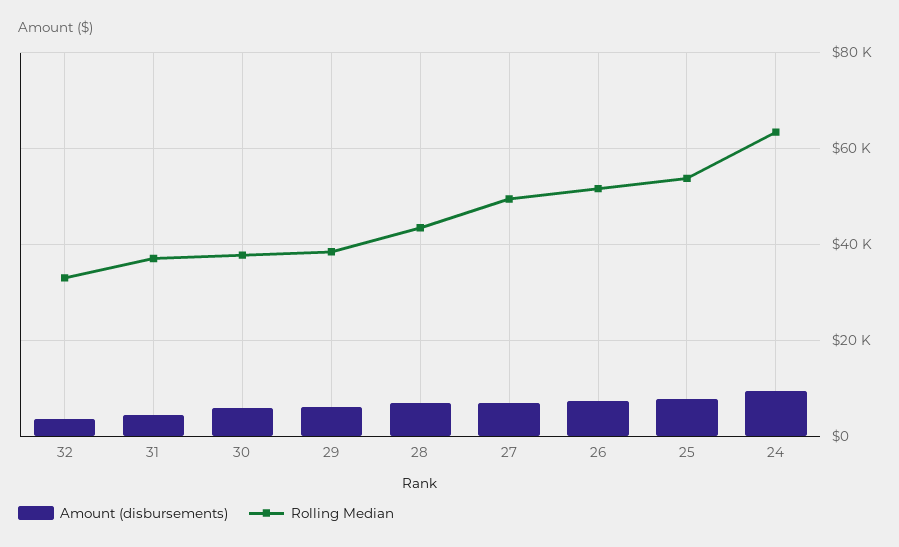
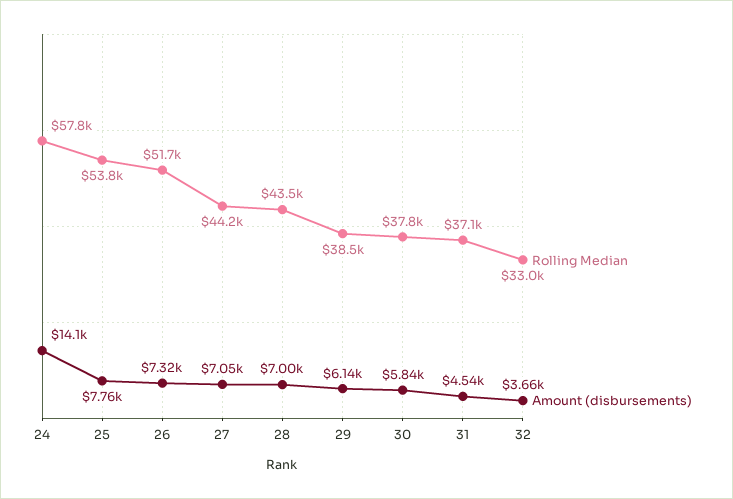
Rolling Median, 27: 50000 -> 44200
Amount (disbursements), 24: 10000 -> 14100
Rolling Median, 24: 64000 -> 57800

